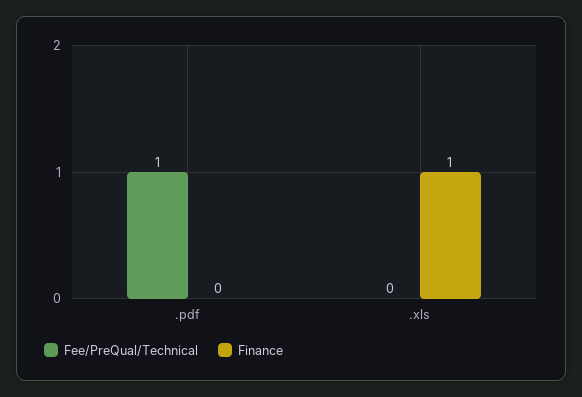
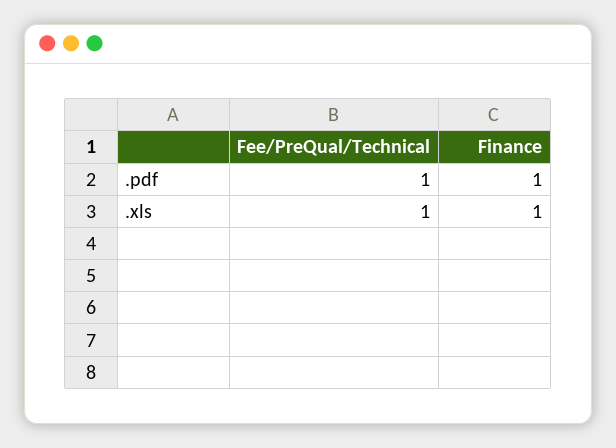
Finance, .pdf: 0 -> 1
Fee/PreQual/Technical, .xls: 0 -> 1

